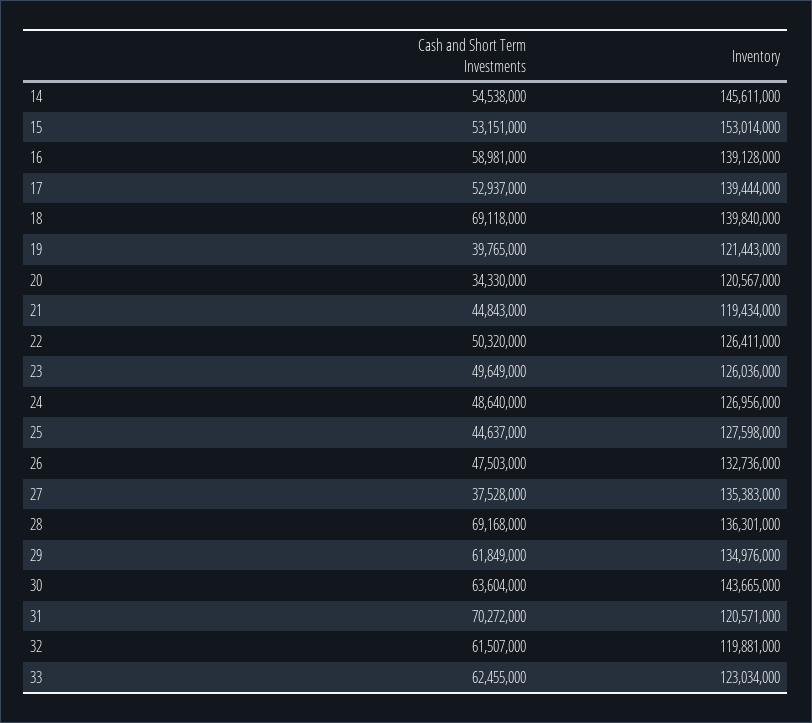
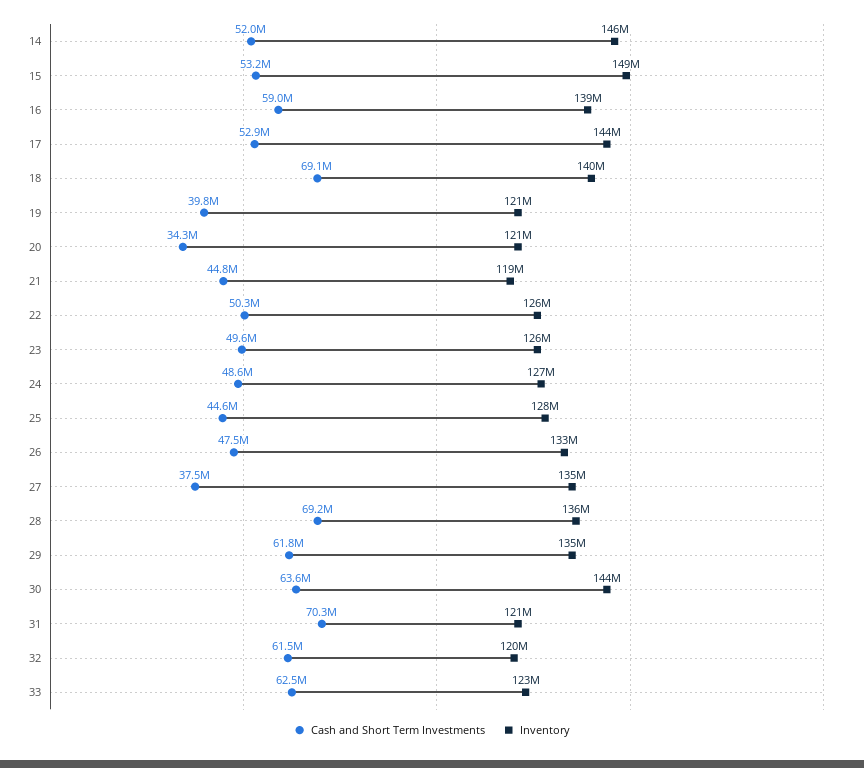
Cash and Short Term Investments, 14: 54538000 -> 52000000
Inventory, 15: 153014000 -> 149000000
Inventory, 17: 139444000 -> 144000000

